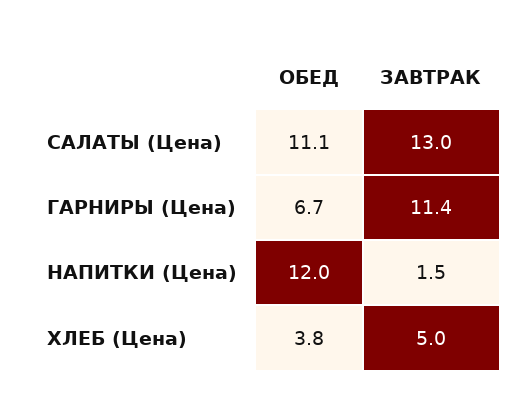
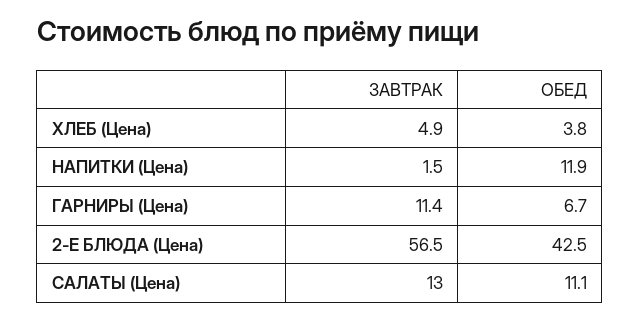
ОБЕД, НАПИТКИ (Цена): 12 -> 11.9
ЗАВТРАК, ХЛЕБ (Цена): 5 -> 4.9
ЗАВТРАК, 2-Е БЛЮДА (Цена): none -> 56.5
ОБЕД, 2-Е БЛЮДА (Цена): none -> 42.5

